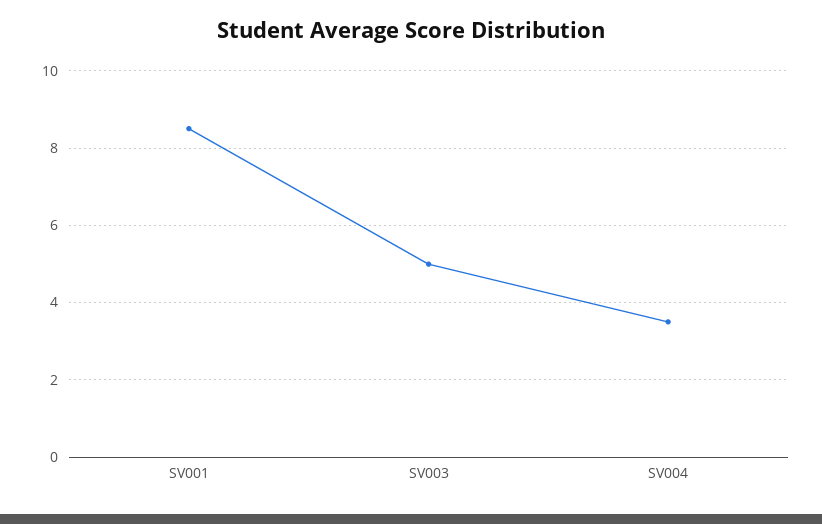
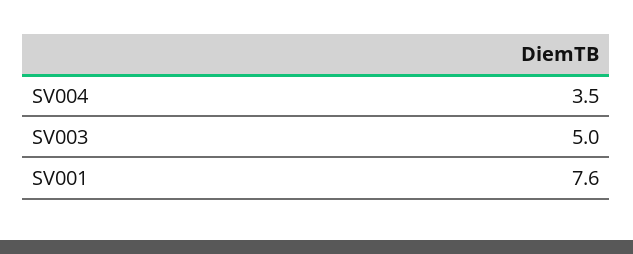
SV001: 8.5 -> 7.6

